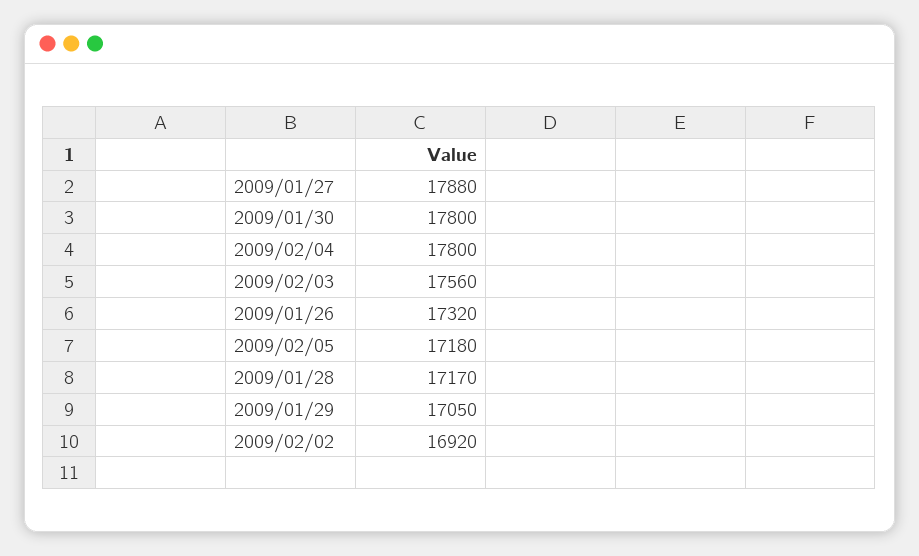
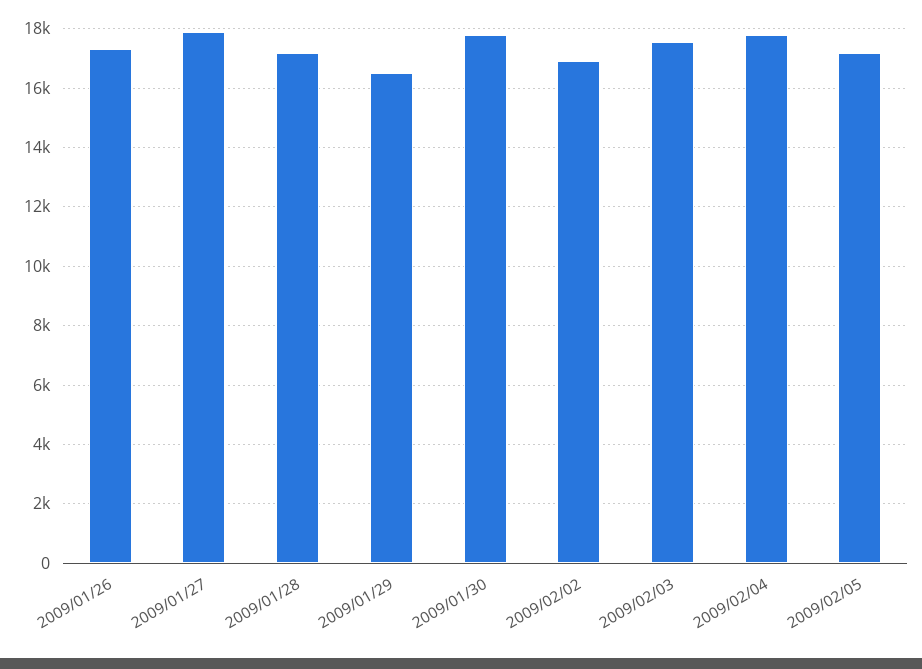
2009/01/29: 17050 -> 16500

